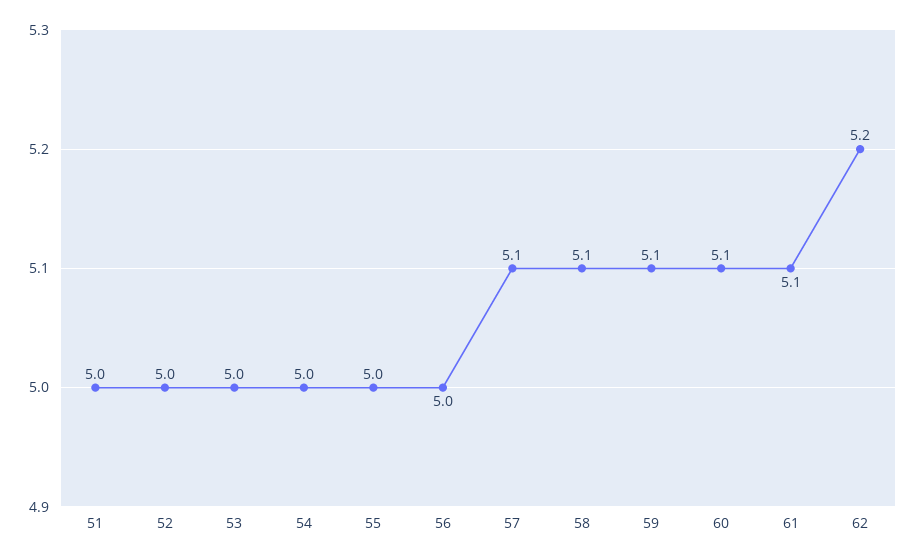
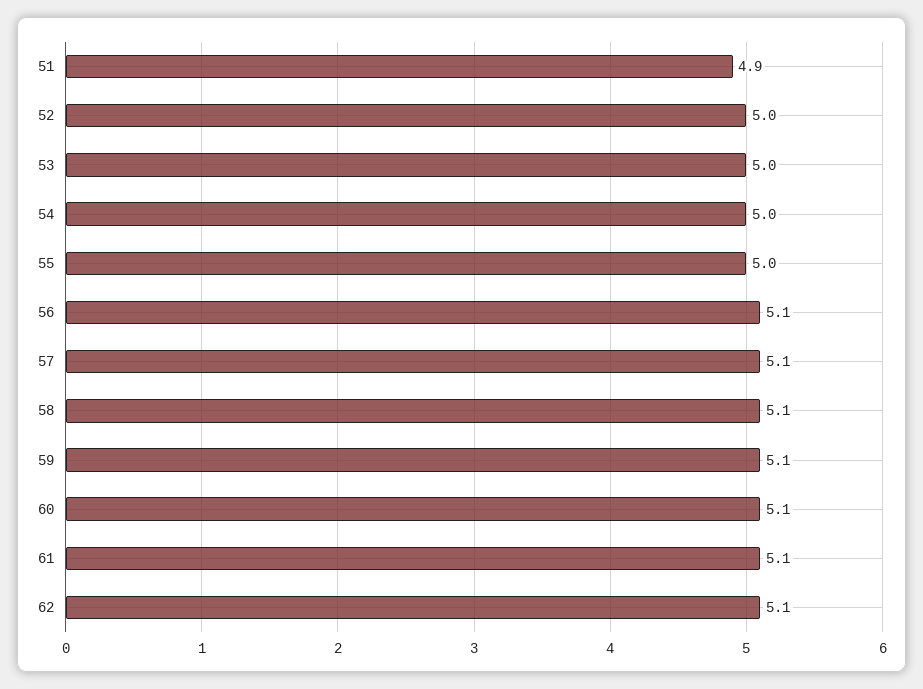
51: 5 -> 4.9
56: 5 -> 5.1
62: 5.2 -> 5.1

